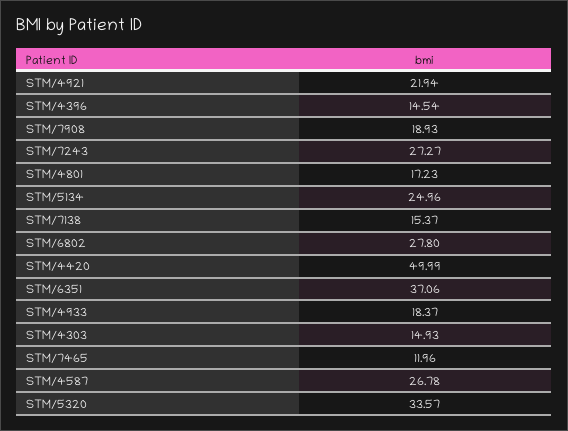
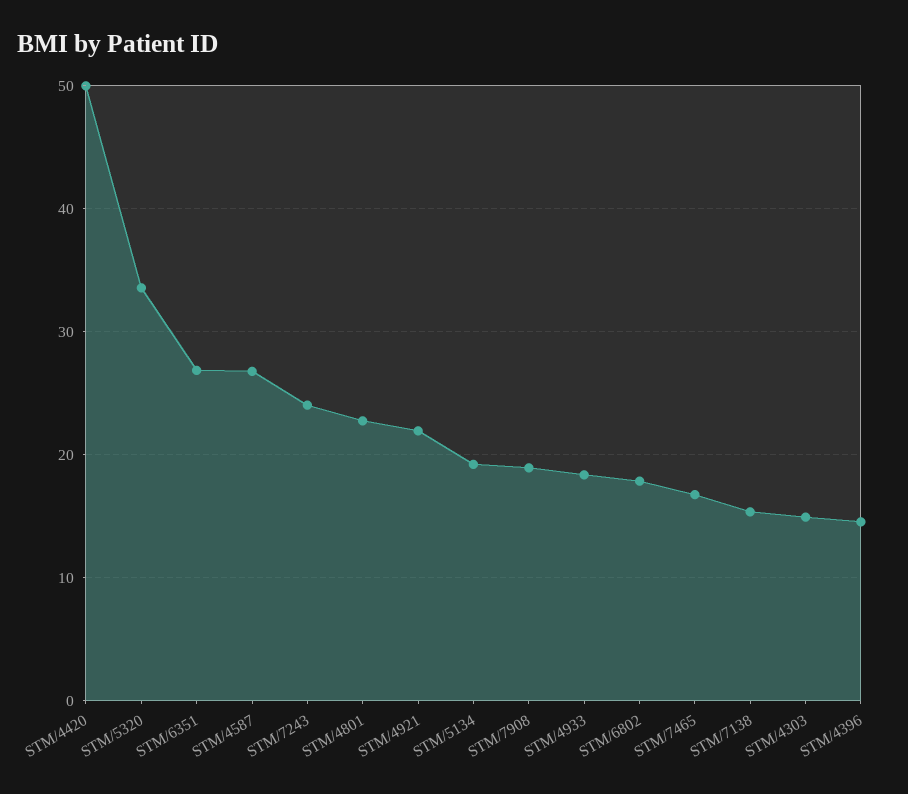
STM/7243: 27.27 -> 24
STM/4801: 17.23 -> 23
STM/5134: 24.96 -> 19
STM/6802: 27.8 -> 18
STM/6351: 37.06 -> 27
STM/7465: 11.96 -> 17

